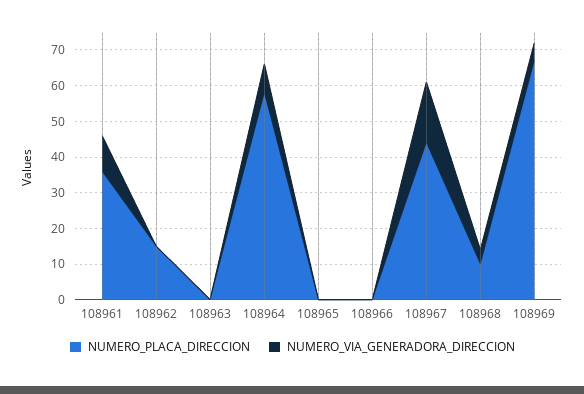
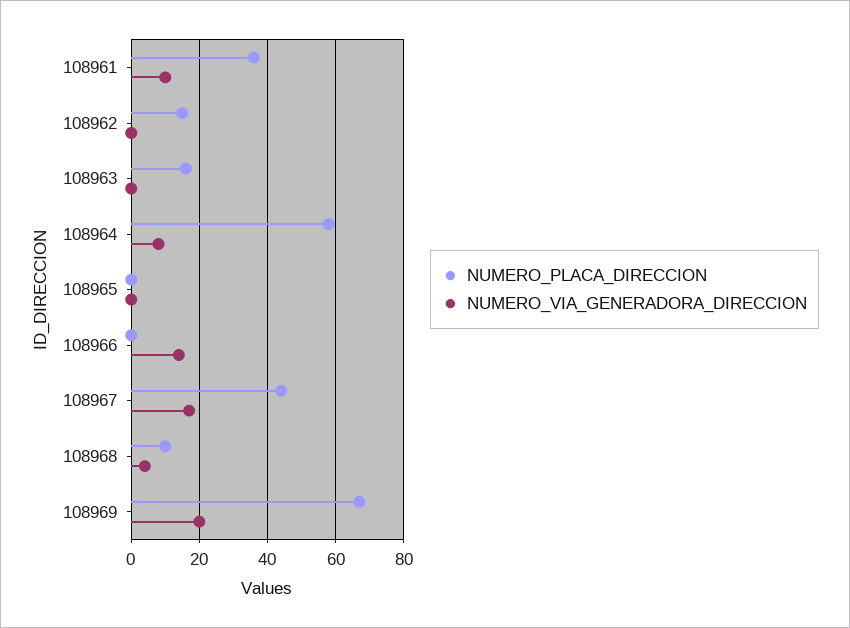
NUMERO_PLACA_DIRECCION, 108963: 0 -> 15
NUMERO_VIA_GENERADORA_DIRECCION, 108966: 0 -> 15
NUMERO_VIA_GENERADORA_DIRECCION, 108969: 5 -> 20

